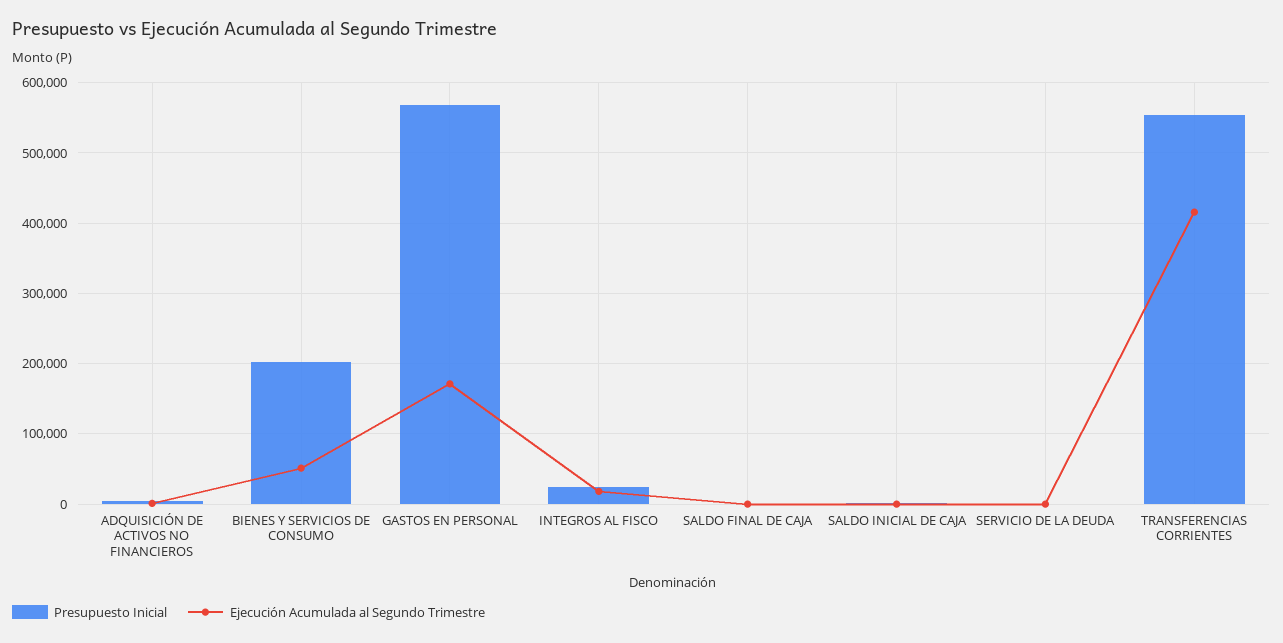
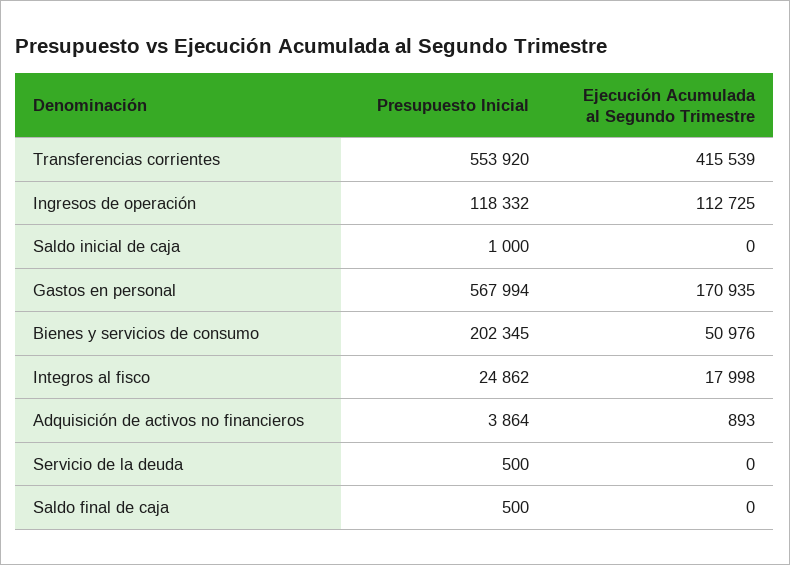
Presupuesto Inicial, Ingresos de operación: none -> 118332
Ejecución Acumulada al Segundo Trimestre, Ingresos de operación: none -> 112725

